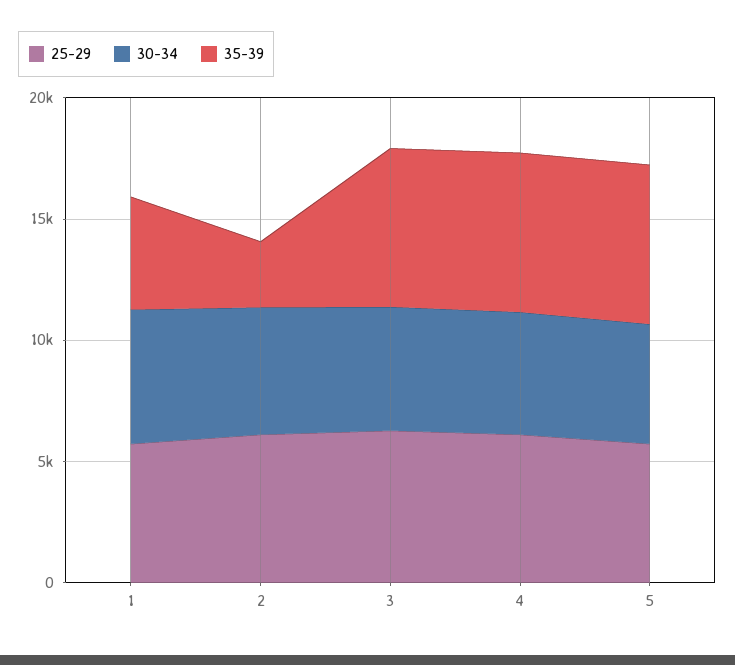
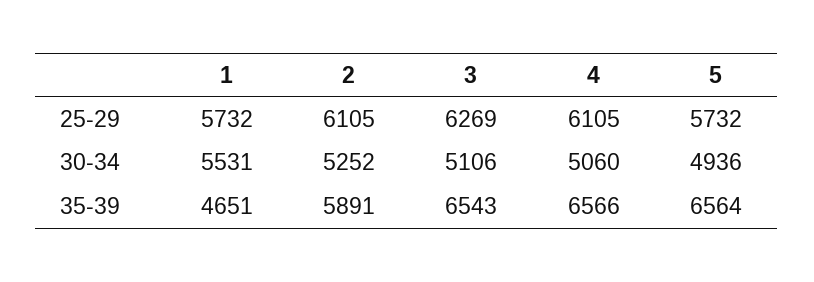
35-39, 2: 3000 -> 5891

